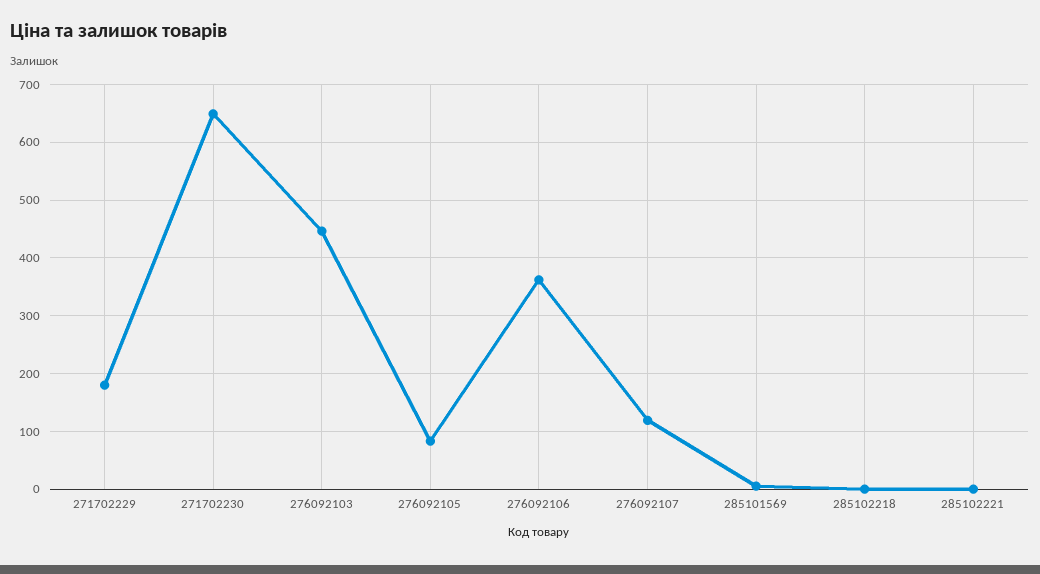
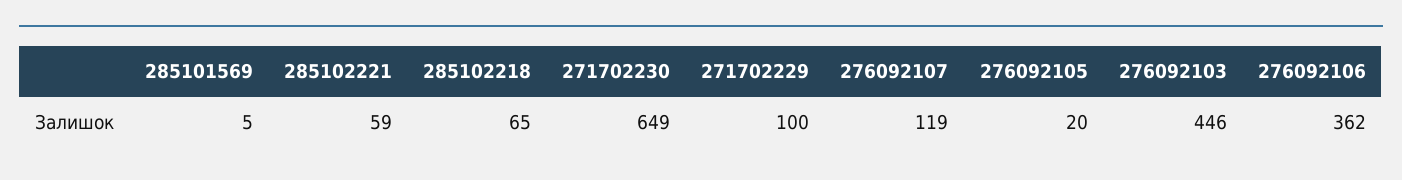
271702229: 180 -> 100
276092105: 80 -> 20
285102218: 0 -> 65
285102221: 0 -> 59

